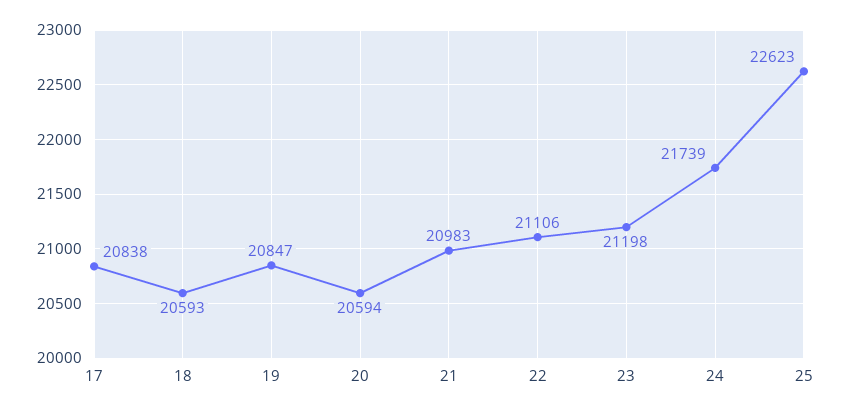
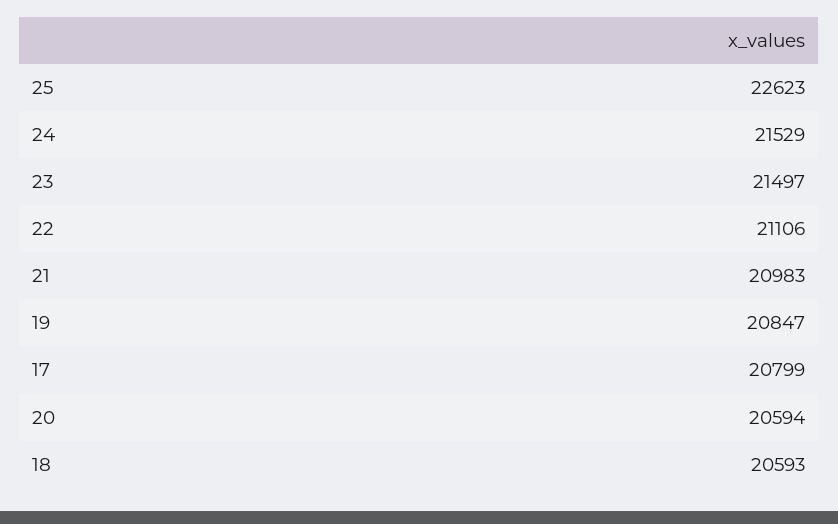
17: 20838 -> 20799
23: 21198 -> 21497
24: 21739 -> 21529

